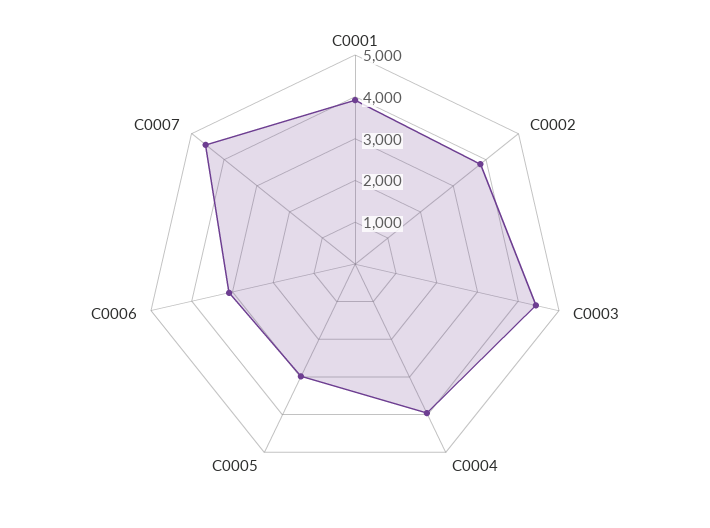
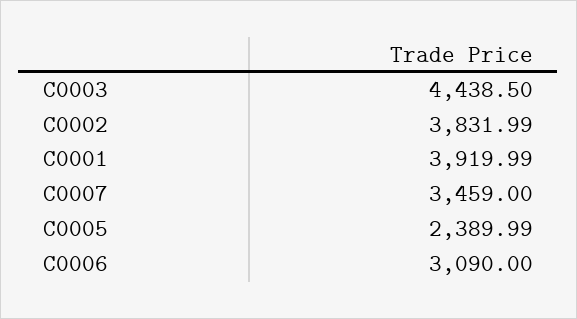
C0004: 4000 -> none
C0005: 3000 -> 2389.99
C0007: 4600 -> 3459

